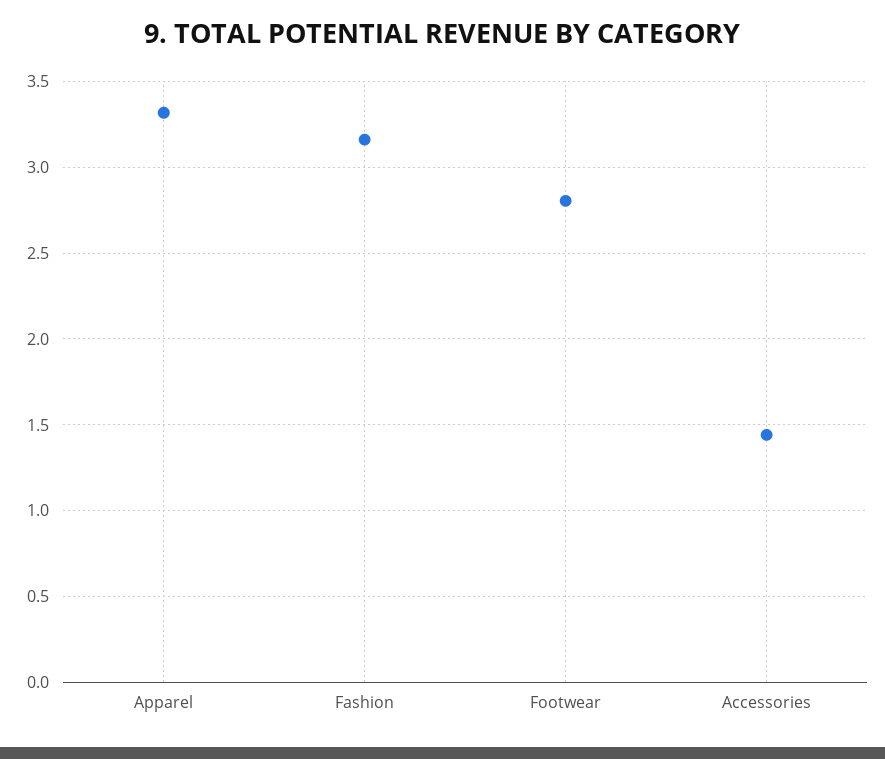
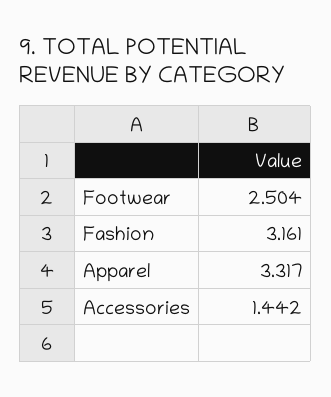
Footwear: 2.8 -> 2.504

